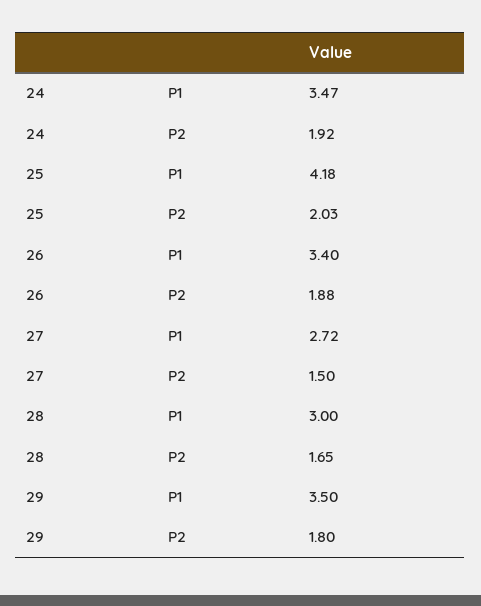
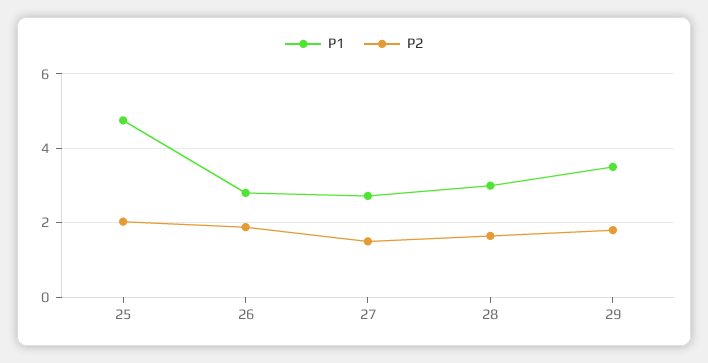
P1, 24: 3.47 -> none
P2, 24: 1.92 -> none
P1, 25: 4.18 -> 4.8
P1, 26: 3.4 -> 2.8

